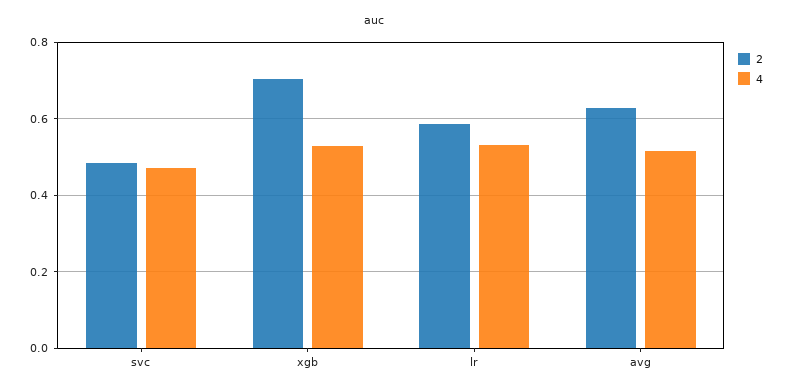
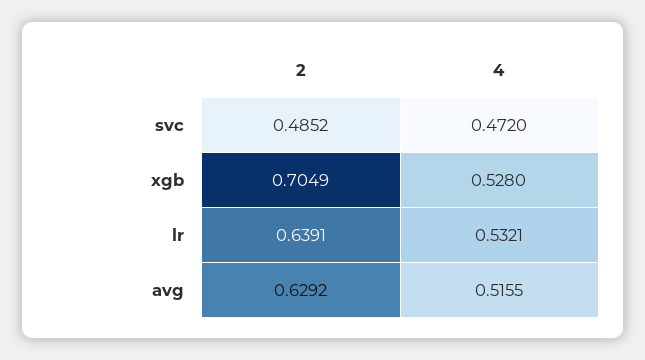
2, lr: 0.58 -> 0.6391

